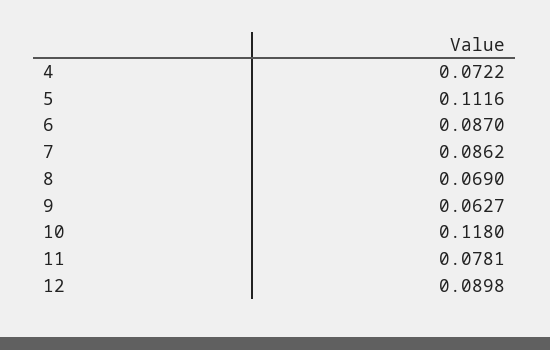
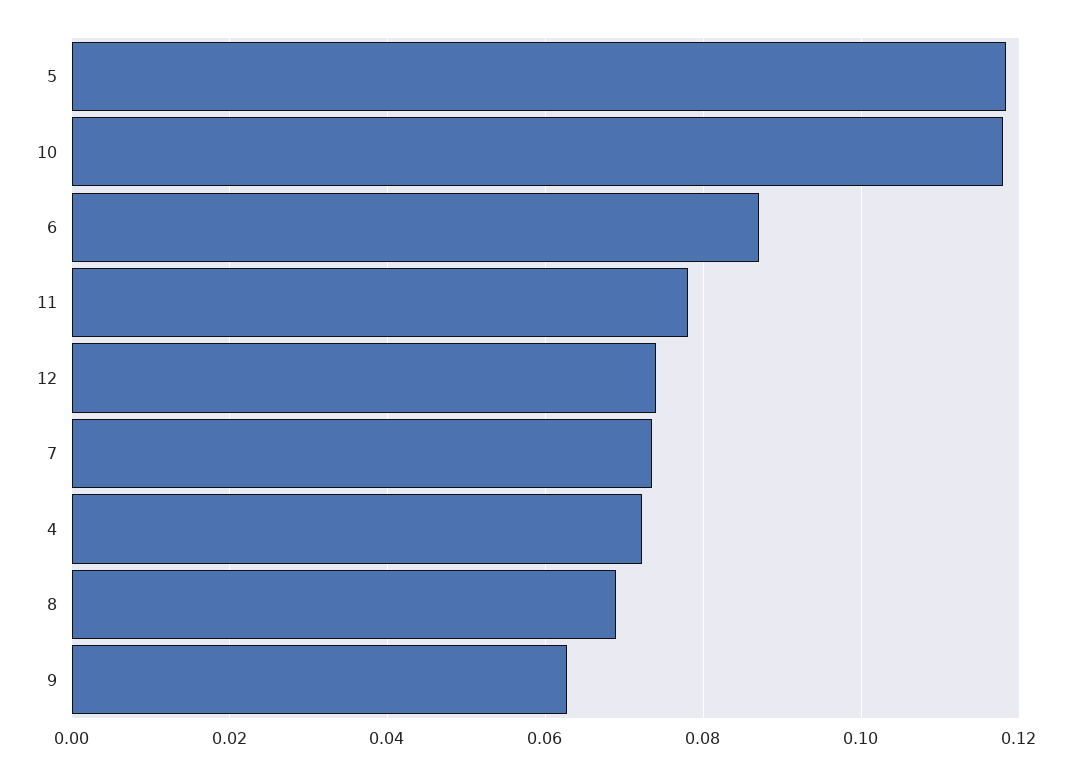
5: 0.1116 -> 0.118
7: 0.0862 -> 0.074
12: 0.0898 -> 0.074

